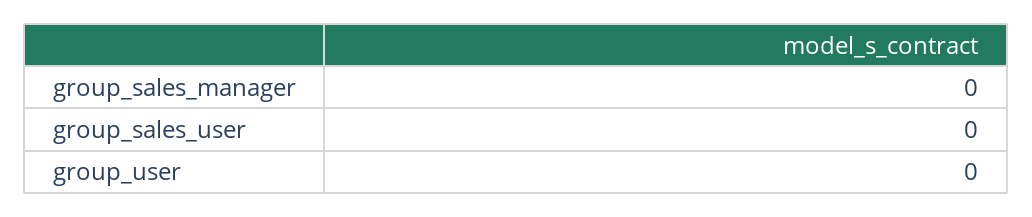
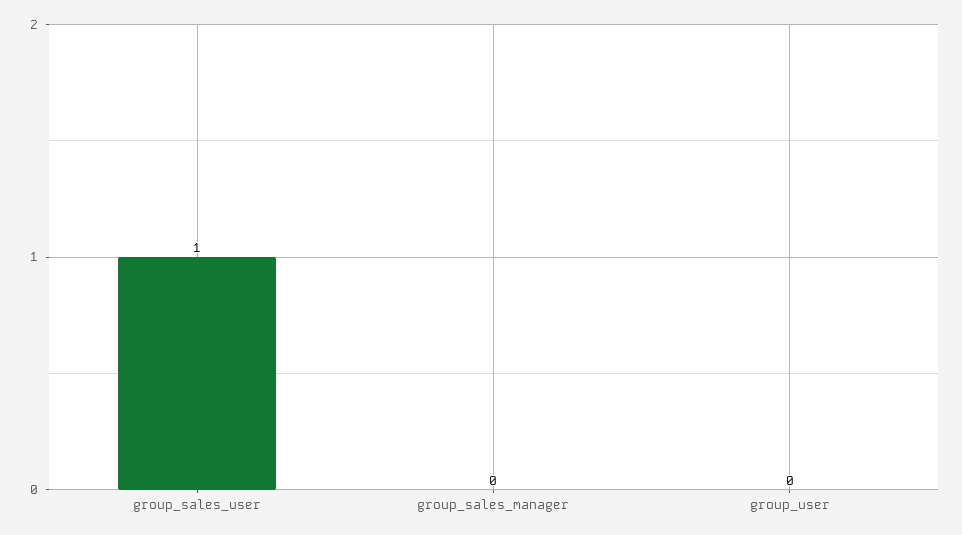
group_sales_user: 0 -> 1

